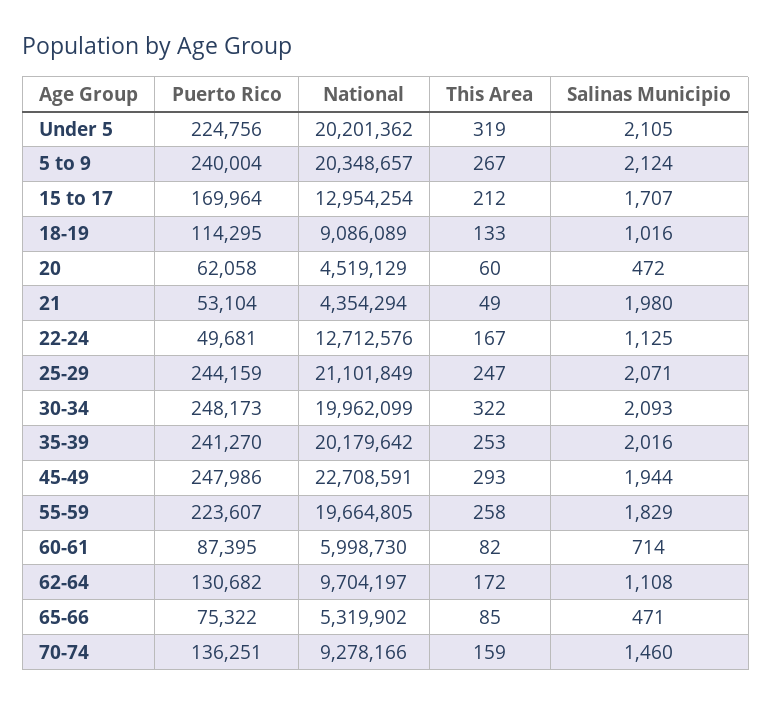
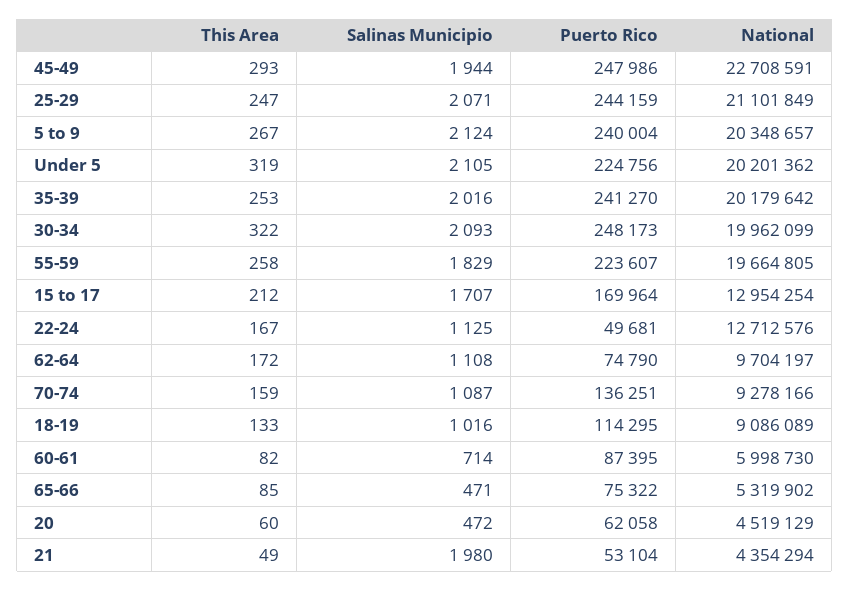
Puerto Rico, 62-64: 130682 -> 74790
Salinas Municipio, 70-74: 1460 -> 1087

